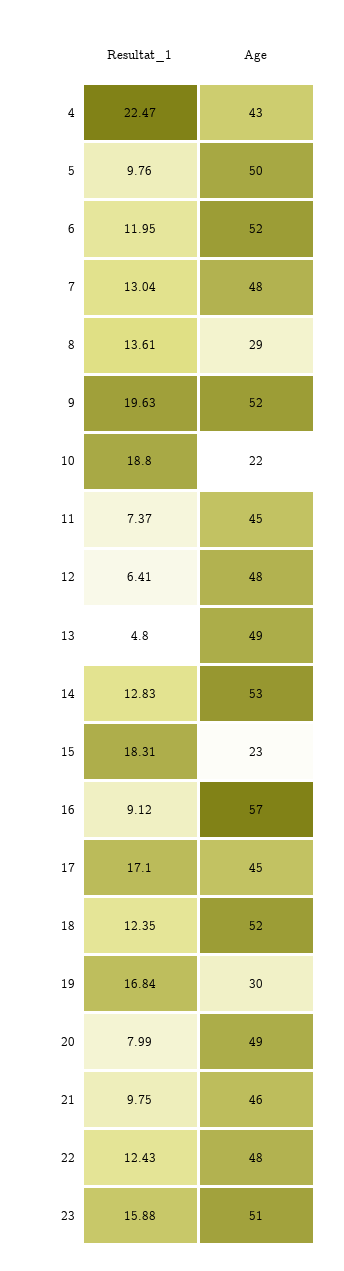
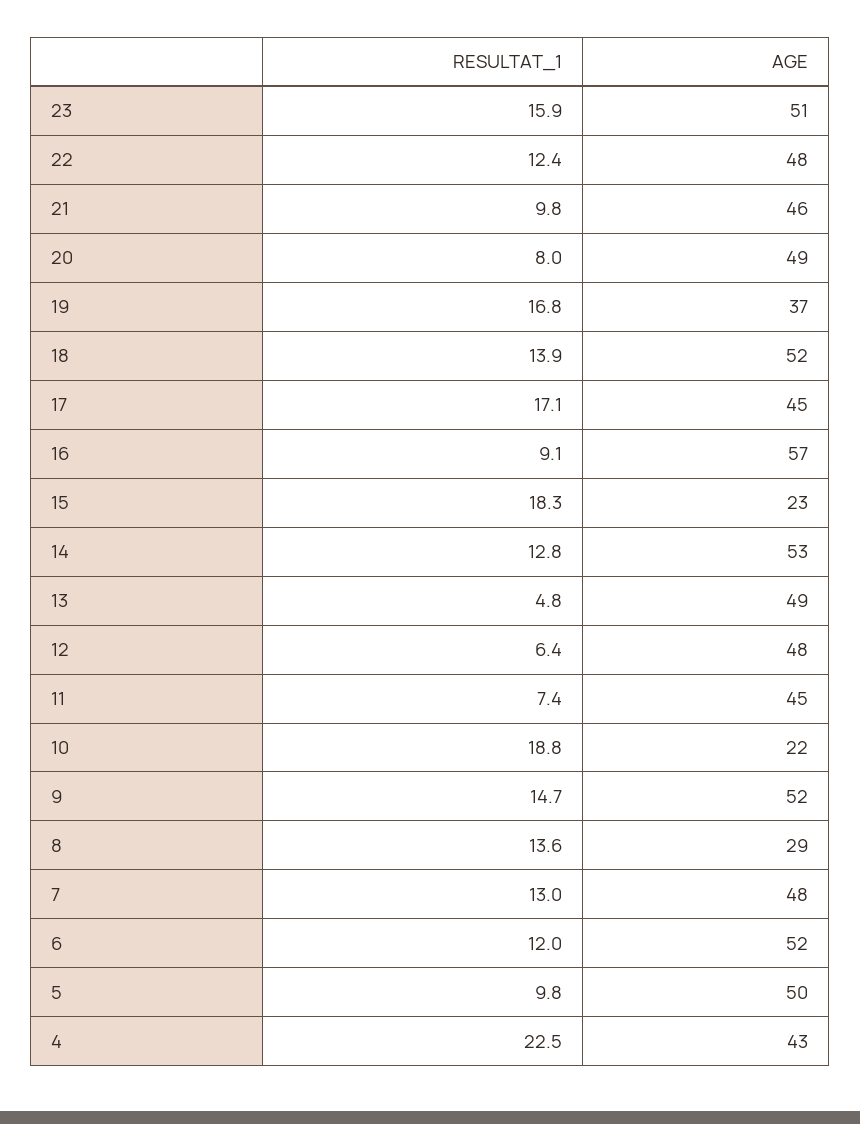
Resultat_1, 9: 19.63 -> 14.7
Resultat_1, 18: 12.35 -> 13.9
Age, 19: 30 -> 37

